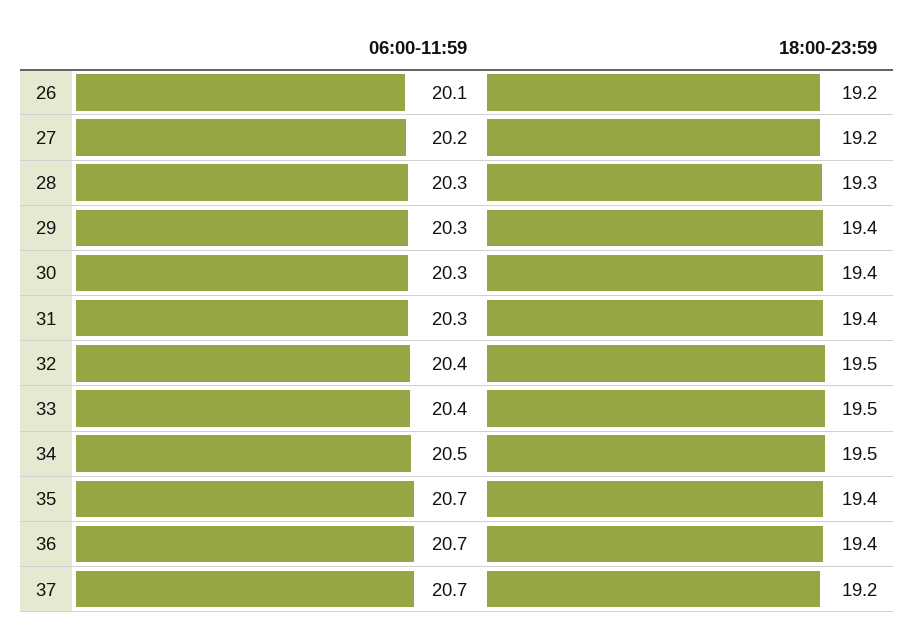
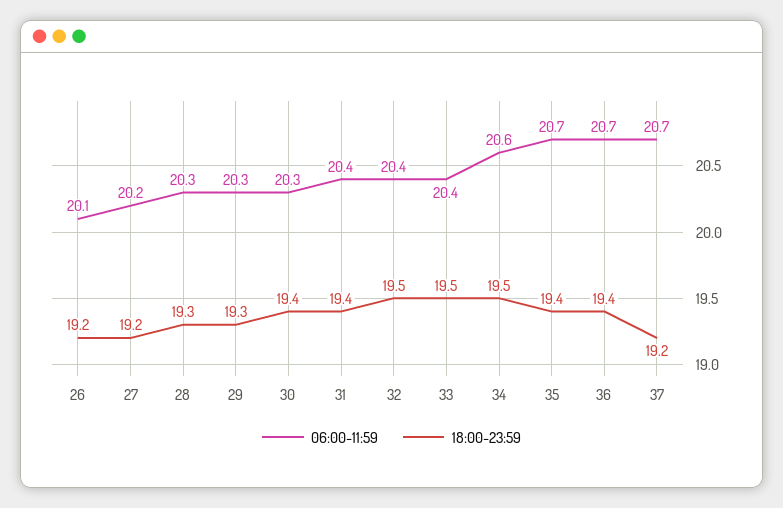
18:00-23:59, 29: 19.4 -> 19.3
06:00-11:59, 31: 20.3 -> 20.4
06:00-11:59, 34: 20.5 -> 20.6

